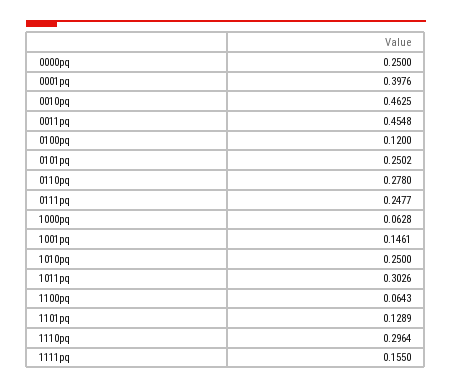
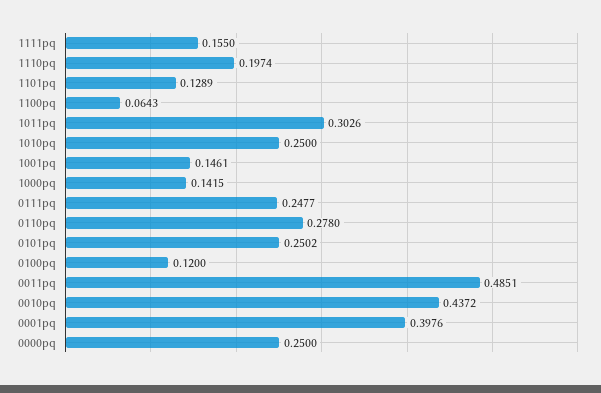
0010pq: 0.4625 -> 0.4372
0011pq: 0.4548 -> 0.4851
1000pq: 0.0628 -> 0.1415
1110pq: 0.2964 -> 0.1974

